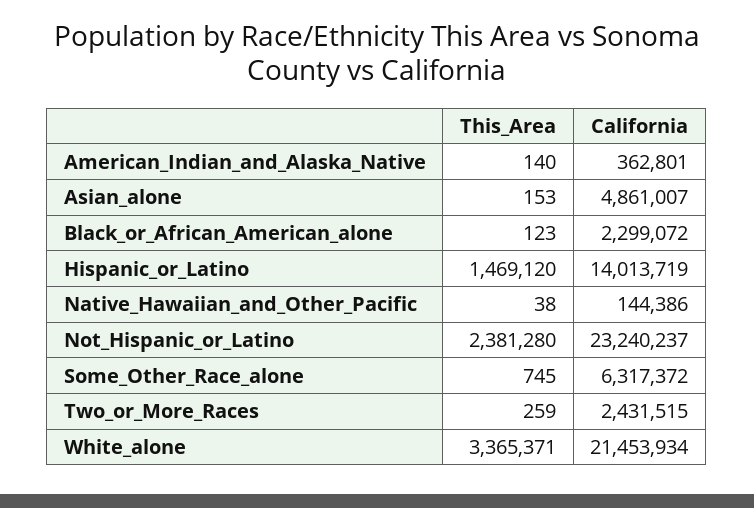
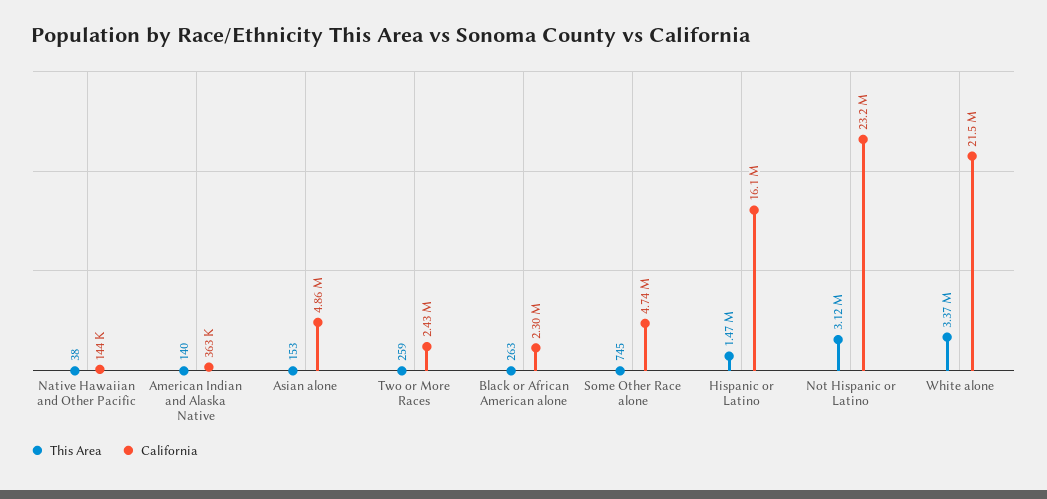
This_Area, Black_or_African_American_alone: 123 -> 263
California, Hispanic_or_Latino: 14013719 -> 16100000
This_Area, Not_Hispanic_or_Latino: 2381280 -> 3120000
California, Some_Other_Race_alone: 6317372 -> 4740000

